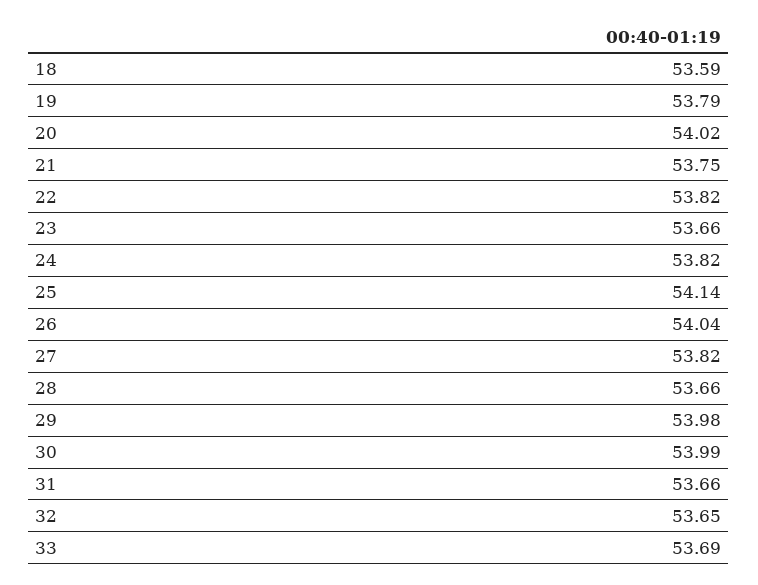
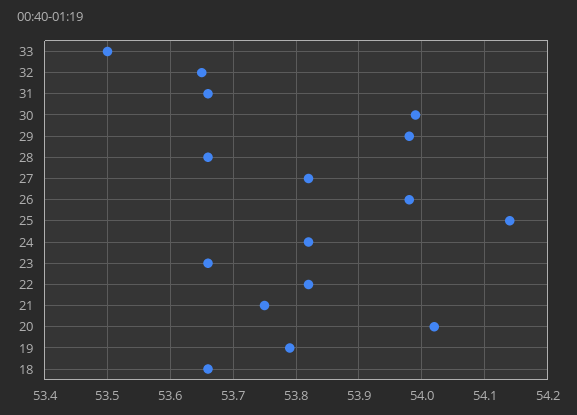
18: 53.59 -> 53.66
26: 54.04 -> 53.98
33: 53.69 -> 53.5

